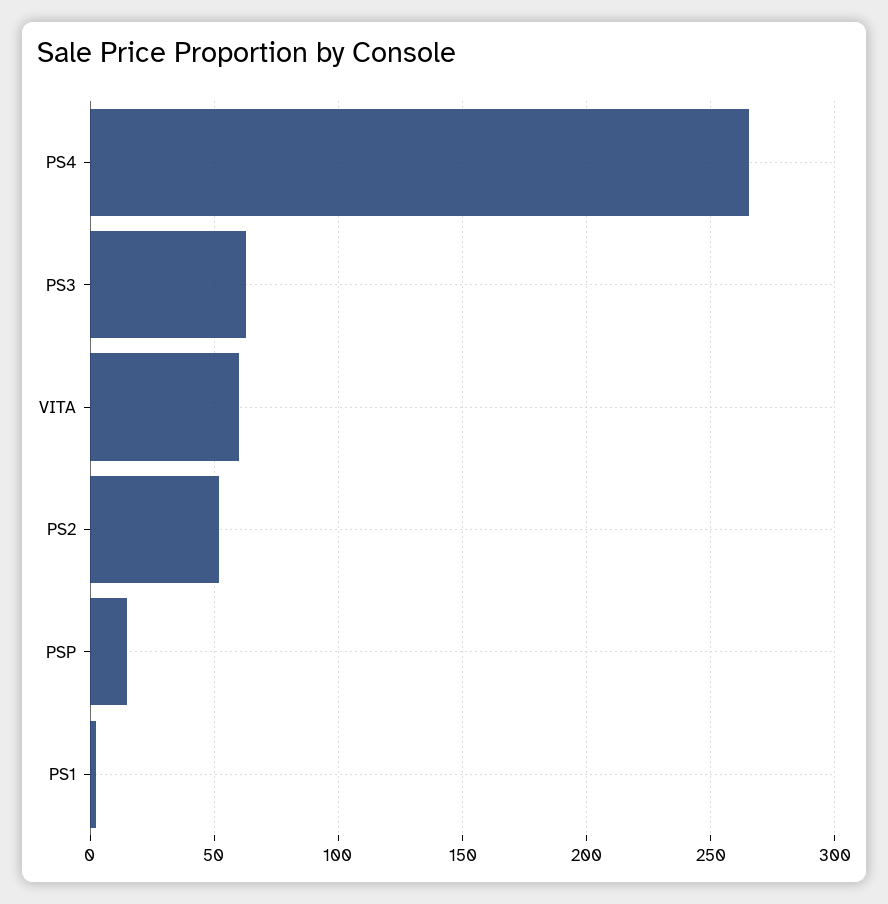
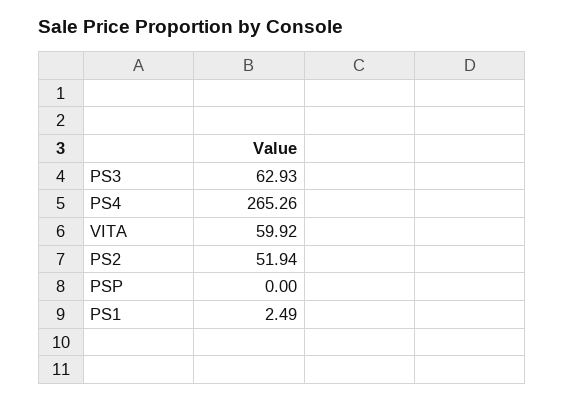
PSP: 15 -> 0

